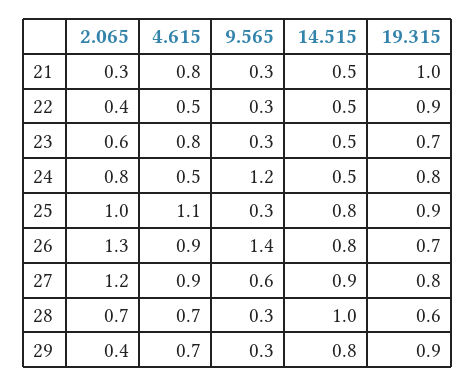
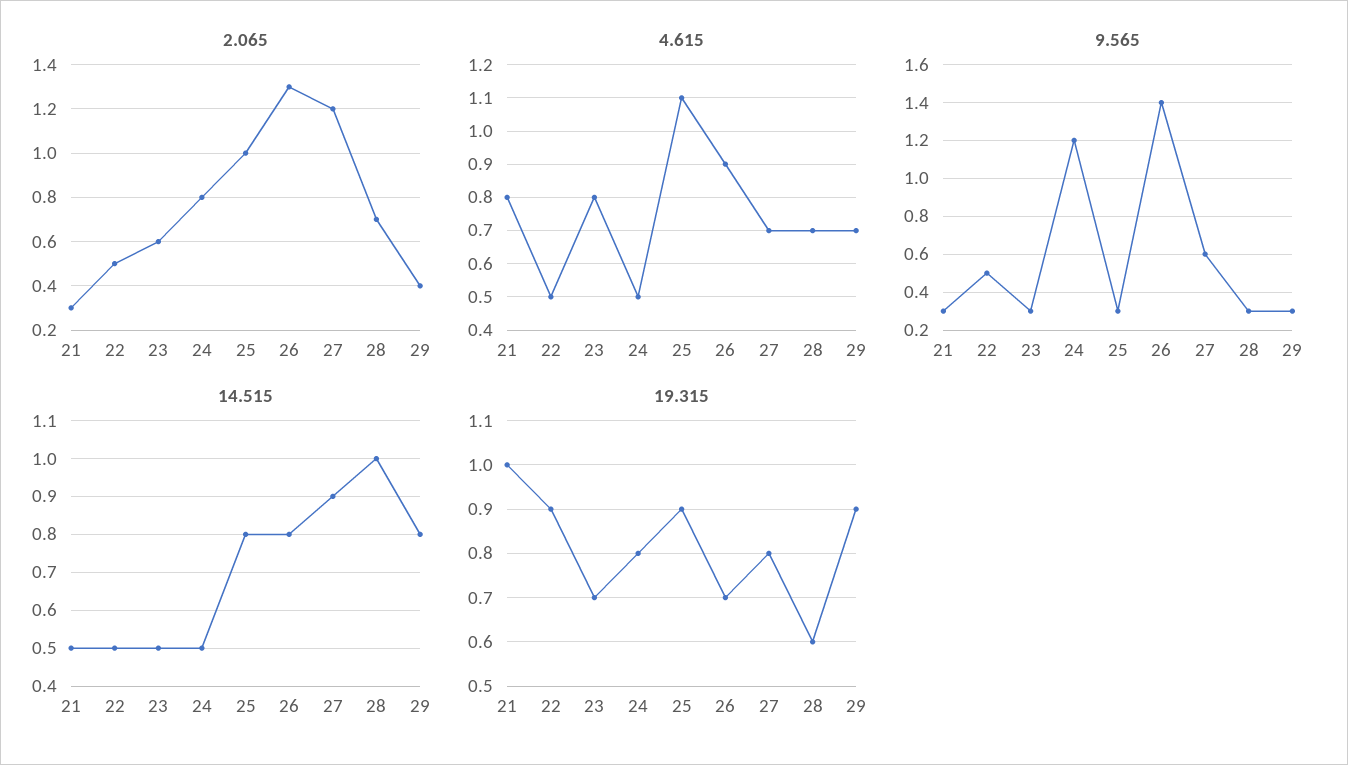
2.065, 22: 0.4 -> 0.5
9.565, 22: 0.3 -> 0.5
4.615, 27: 0.9 -> 0.7

